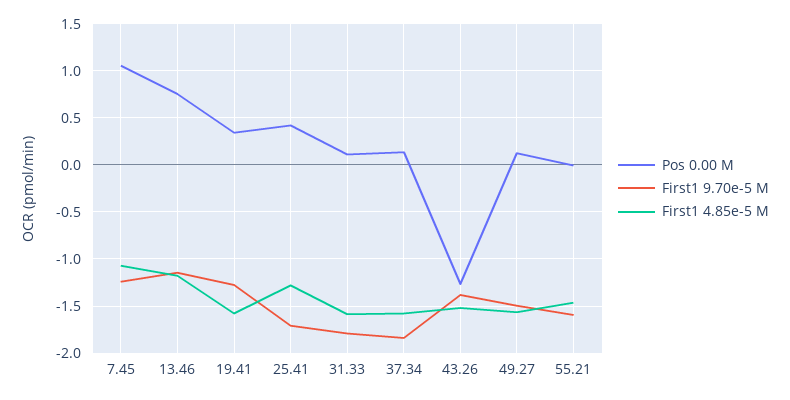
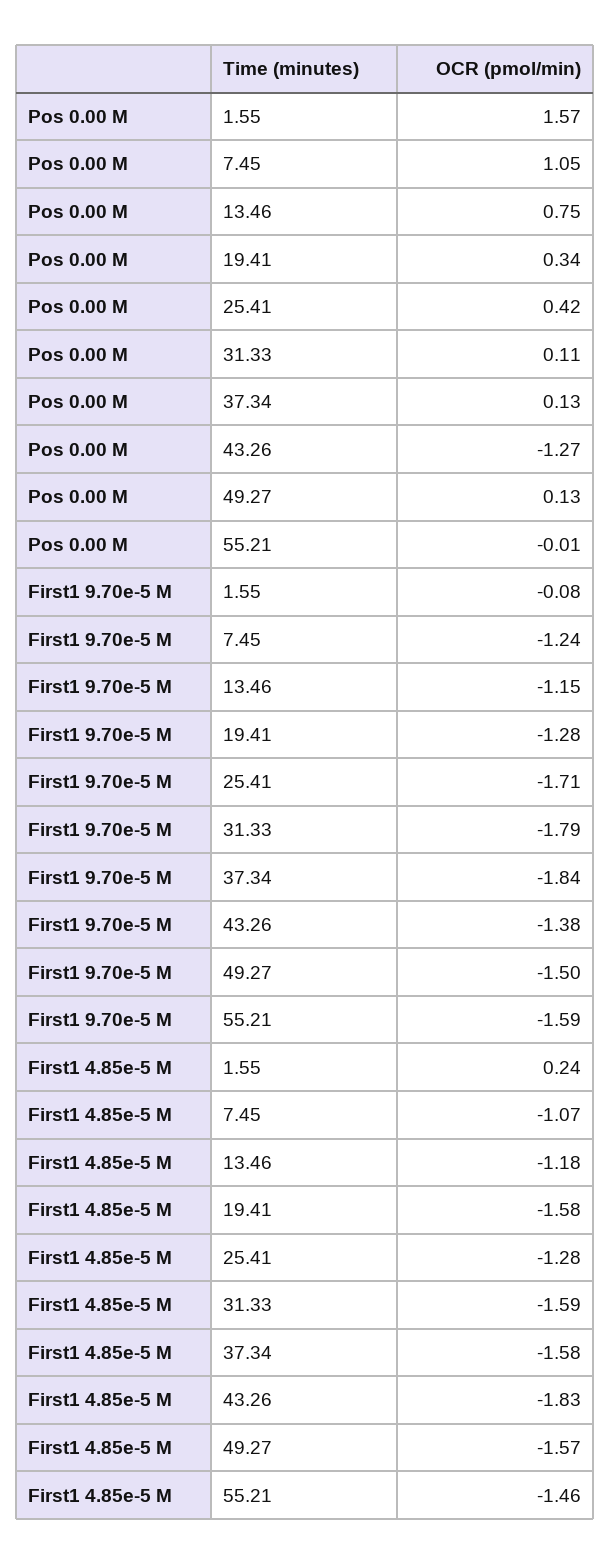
First1 4.85e-5 M, 43.26: -1.5 -> -1.83
Pos 0.00 M, 1.55: none -> 1.57
First1 9.70e-5 M, 1.55: none -> -0.08
First1 4.85e-5 M, 1.55: none -> 0.24

